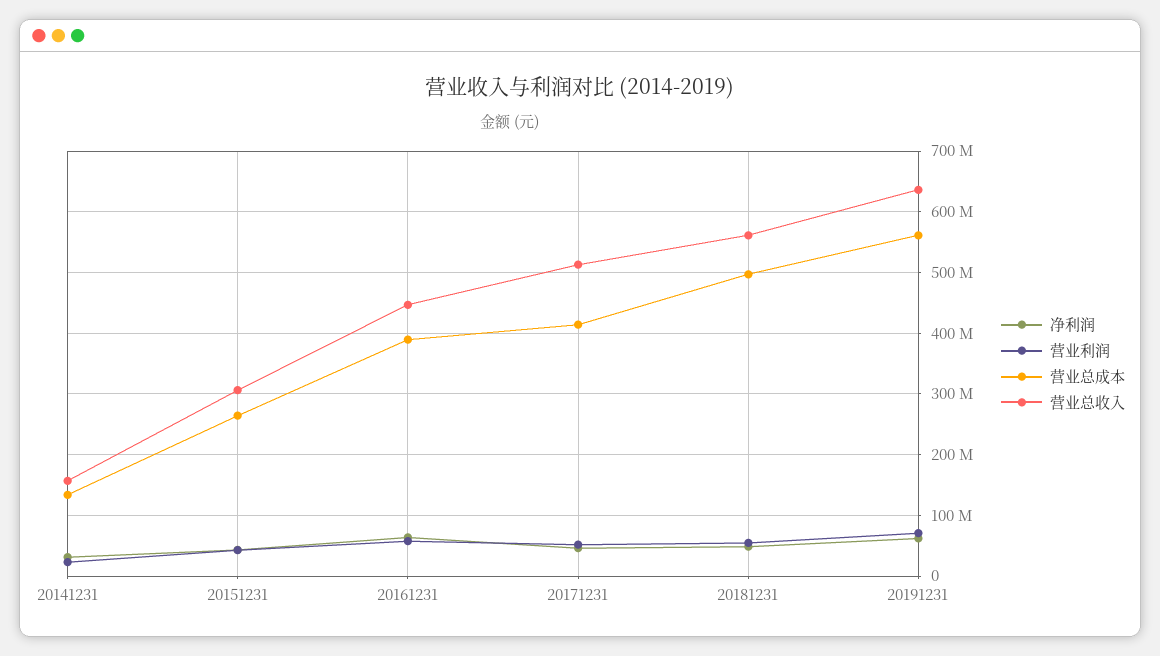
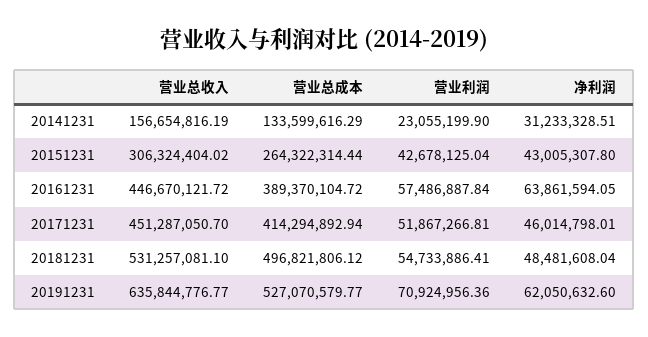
营业总收入, 20171231: 510000000 -> 451287050.7
营业总收入, 20181231: 560000000 -> 531257081.1
营业总成本, 20191231: 560000000 -> 527070579.77

